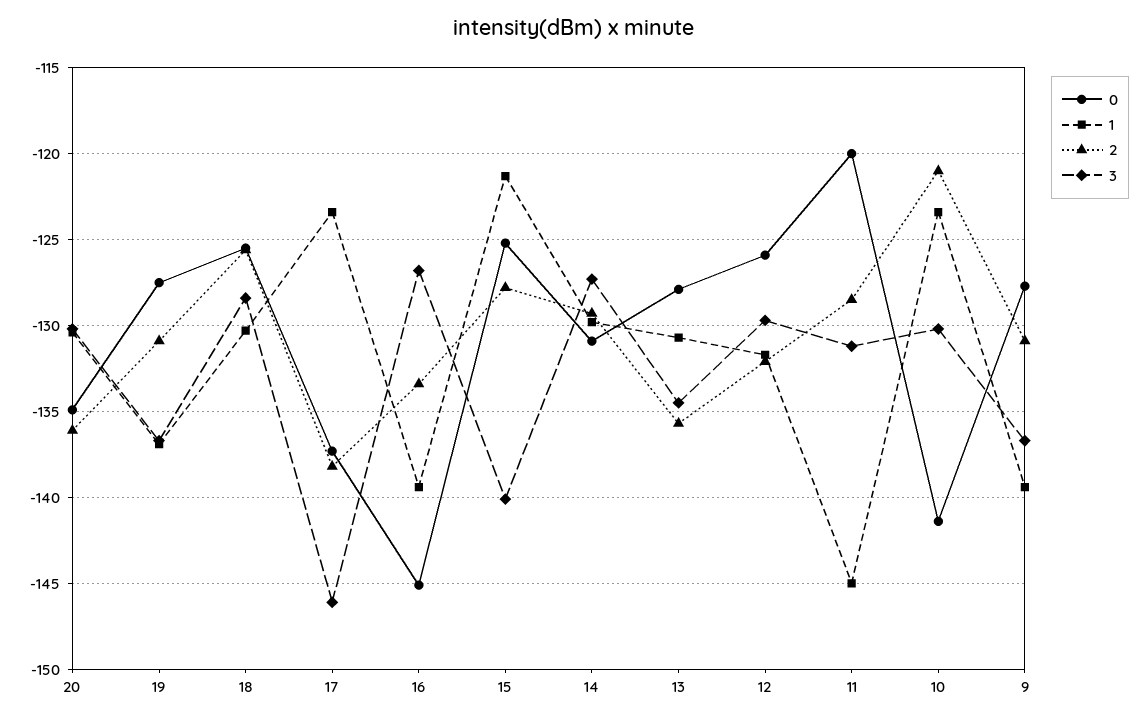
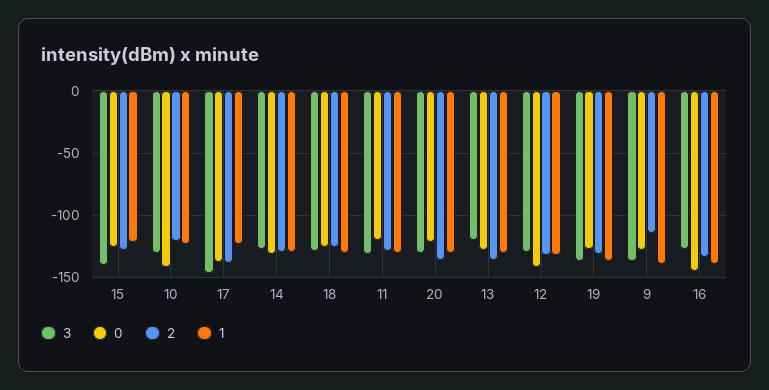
0, 20: -135 -> -120
3, 13: -134.5 -> -120
0, 12: -126 -> -140
1, 11: -145 -> -130
2, 9: -131 -> -115

